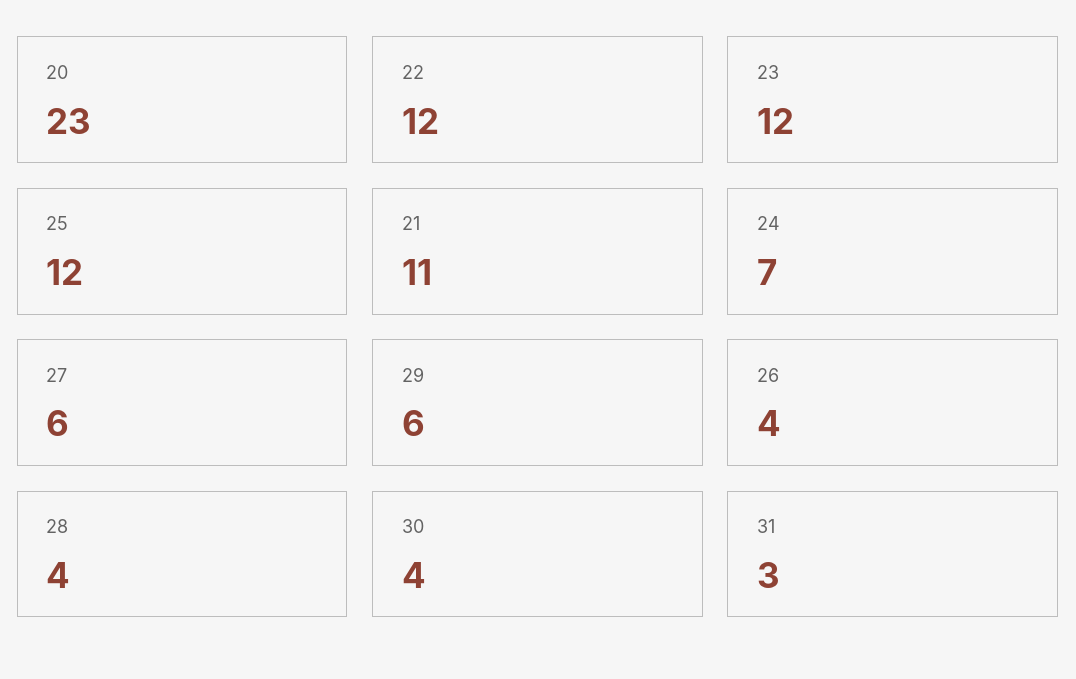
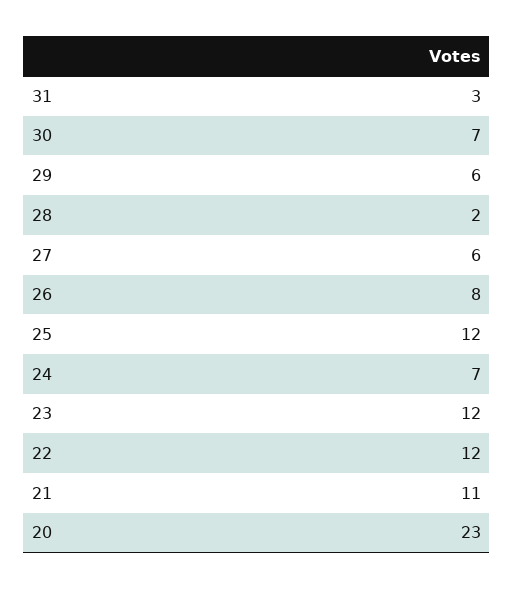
26: 4 -> 8
28: 4 -> 2
30: 4 -> 7

